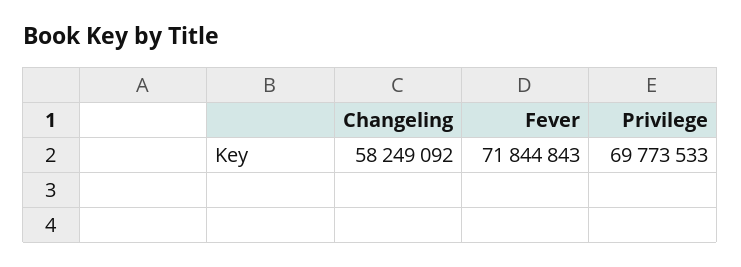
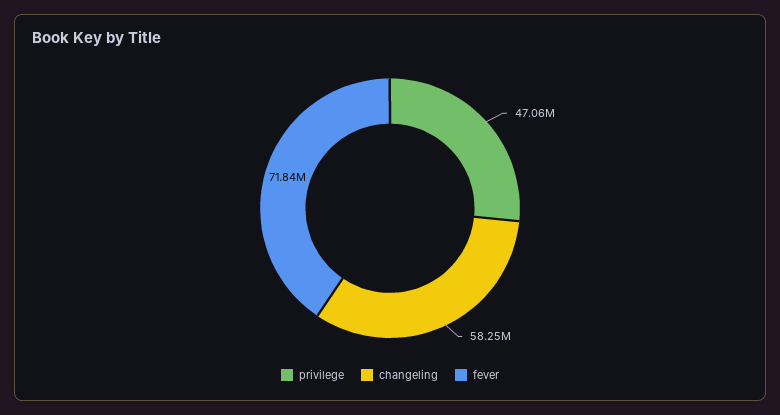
Privilege: 69773533 -> 47060000

